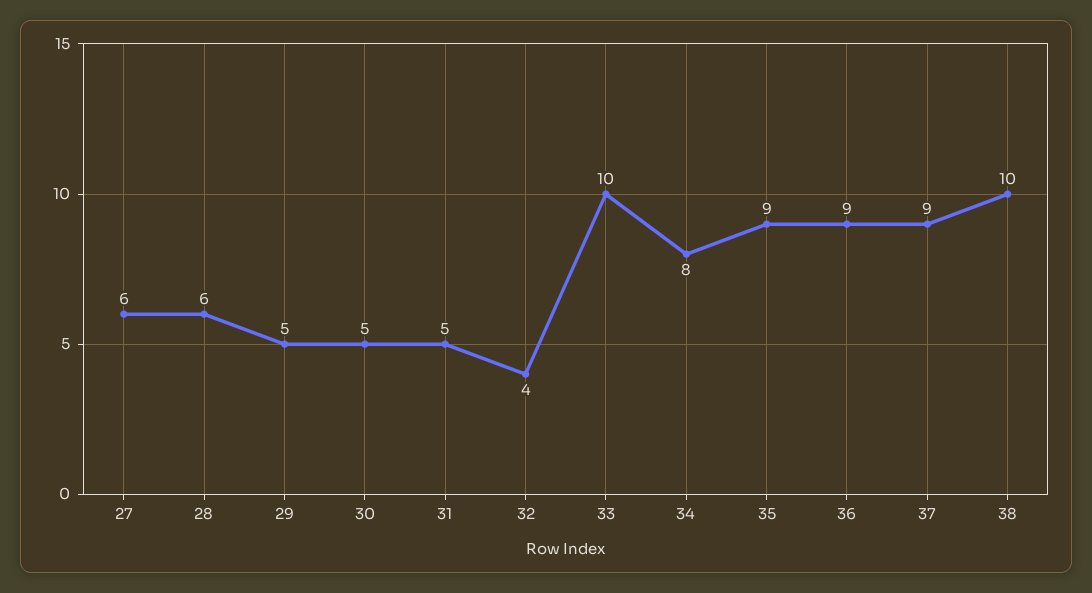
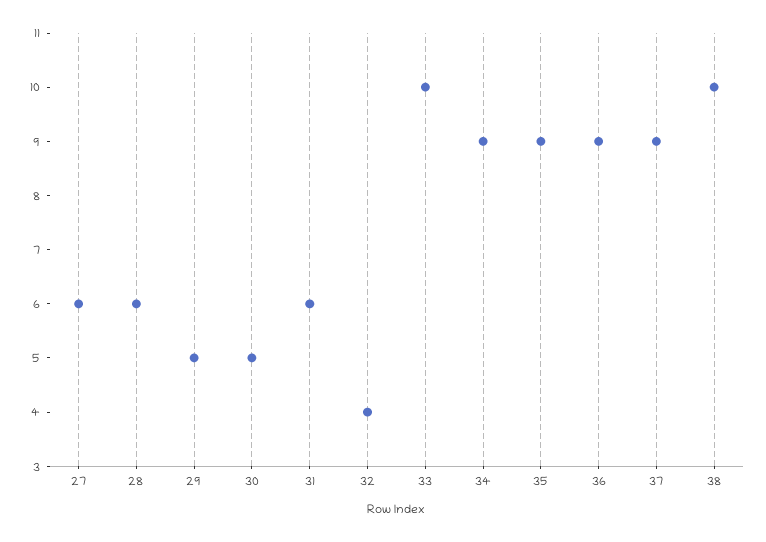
31: 5 -> 6
34: 8 -> 9

